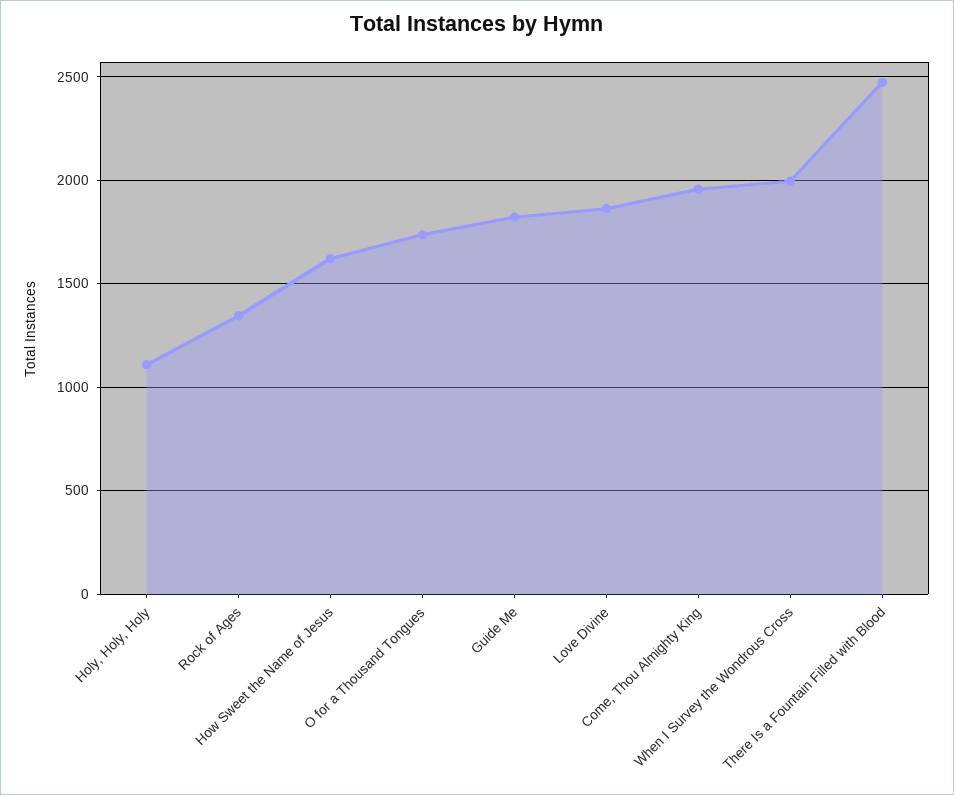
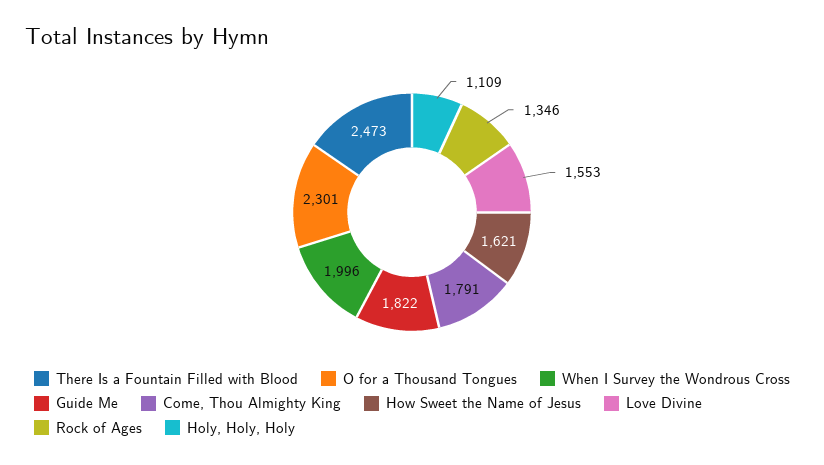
O for a Thousand Tongues: 1750 -> 2301
Love Divine: 1850 -> 1553
Come, Thou Almighty King: 1950 -> 1791

